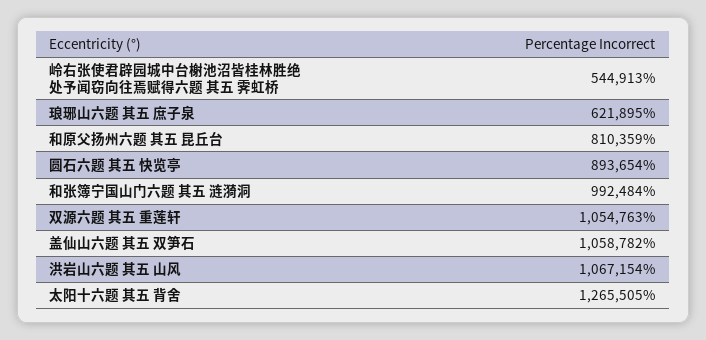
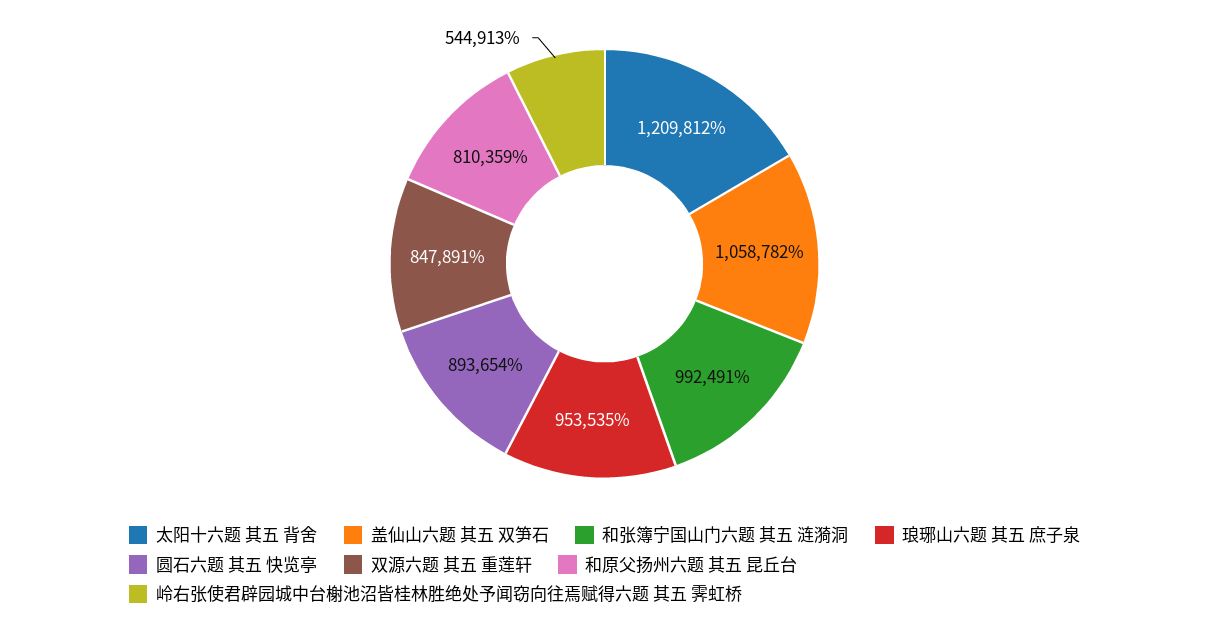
琅琊山六题 其五 庶子泉: 621895 -> 953535
和张簿宁国山门六题 其五 涟漪洞: 992484 -> 992491
双源六题 其五 重莲轩: 1054763 -> 847891
洪岩山六题 其五 山风: 1067154 -> none
太阳十六题 其五 背舍: 1265505 -> 1209812

